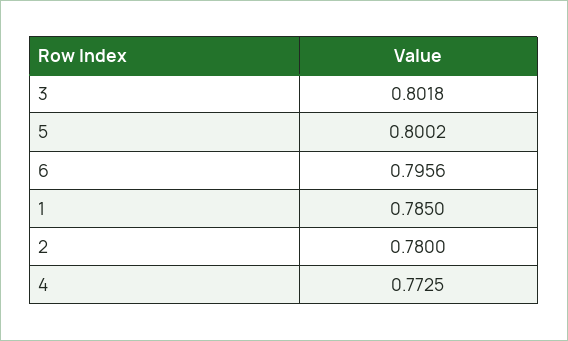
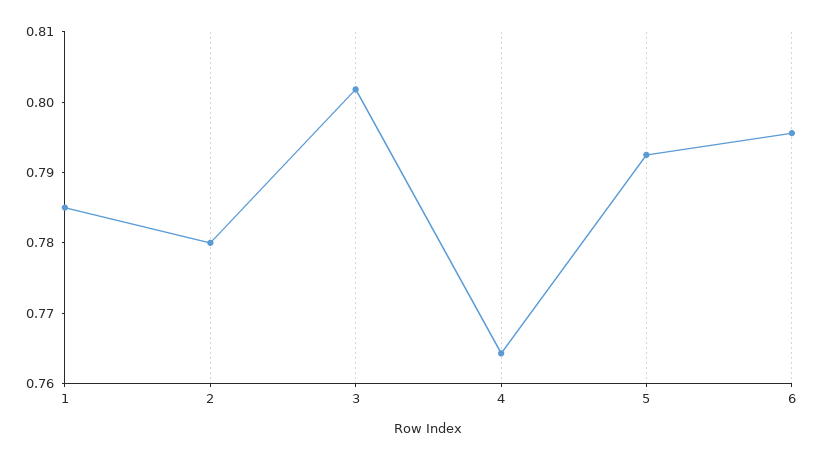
5: 0.8002 -> 0.792
4: 0.7725 -> 0.764

